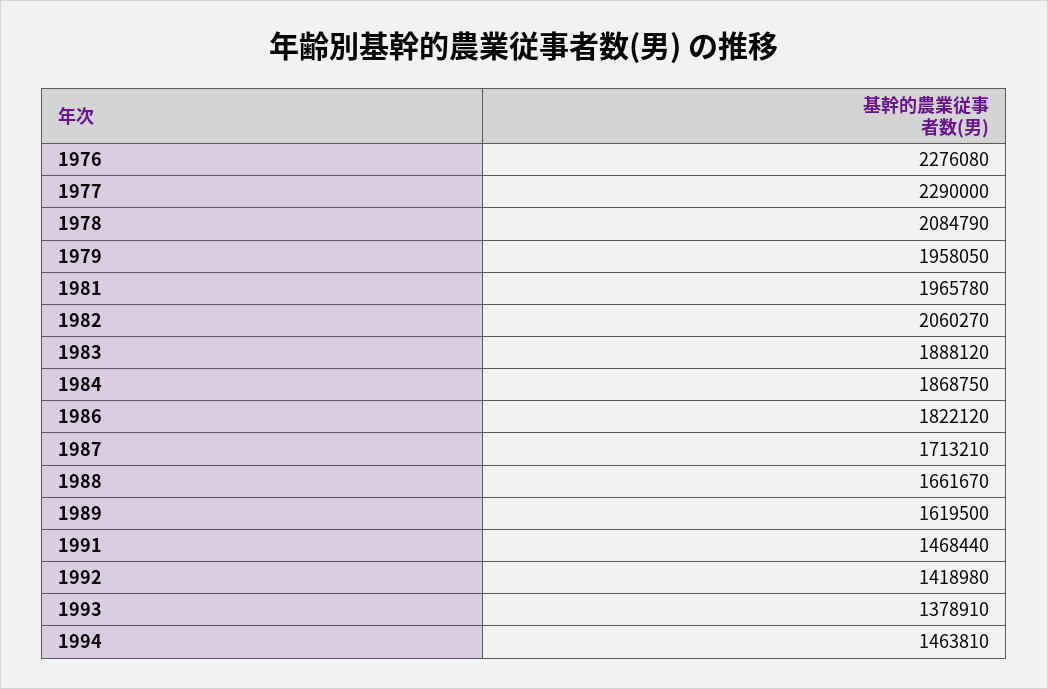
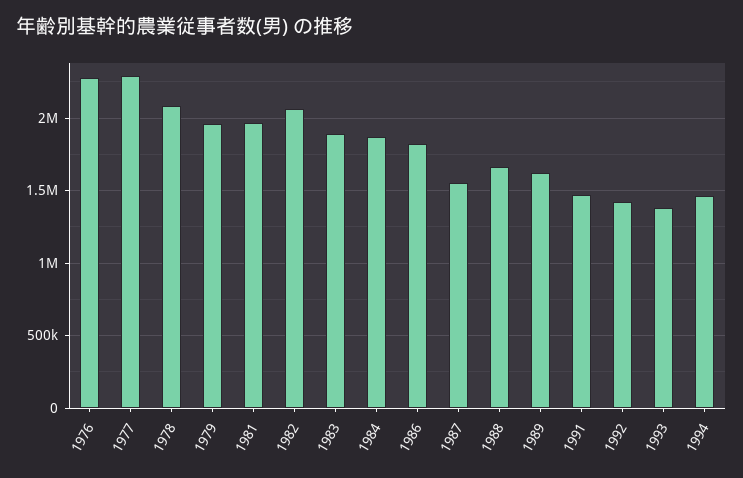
1987: 1713210 -> 1550000

